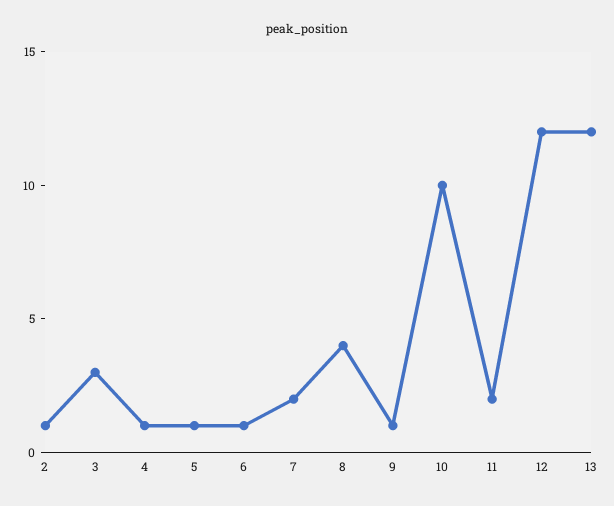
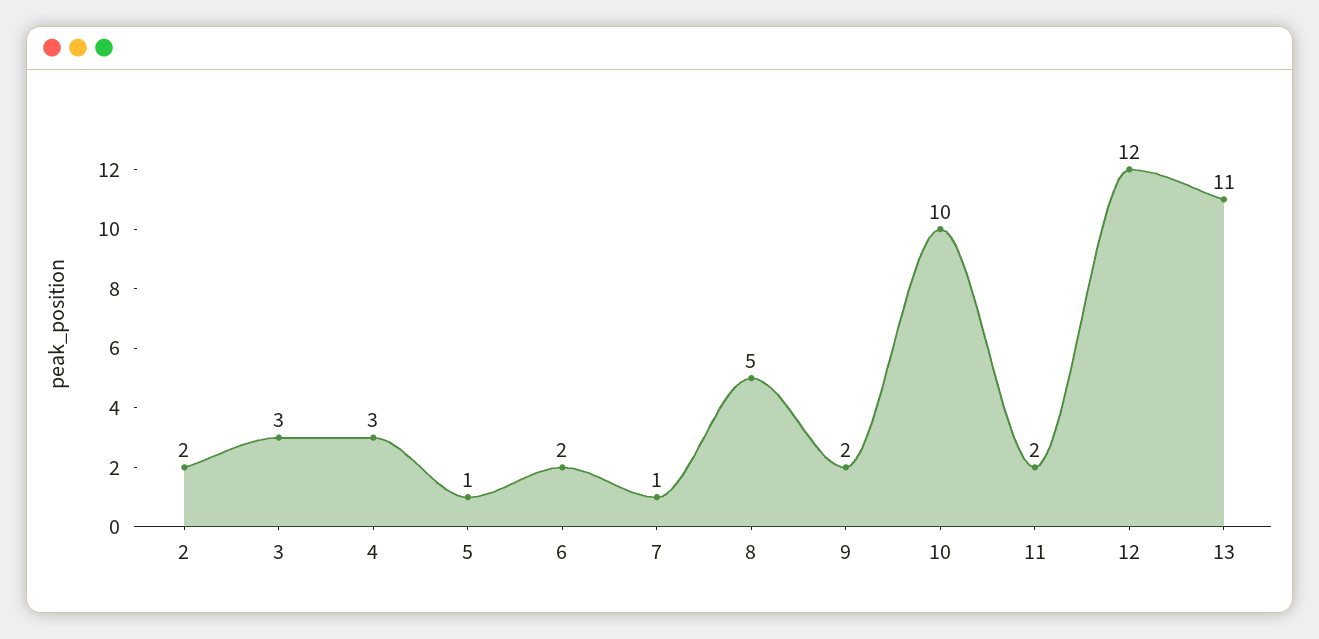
2: 1 -> 2
4: 1 -> 3
6: 1 -> 2
7: 2 -> 1
8: 4 -> 5
9: 1 -> 2
13: 12 -> 11

